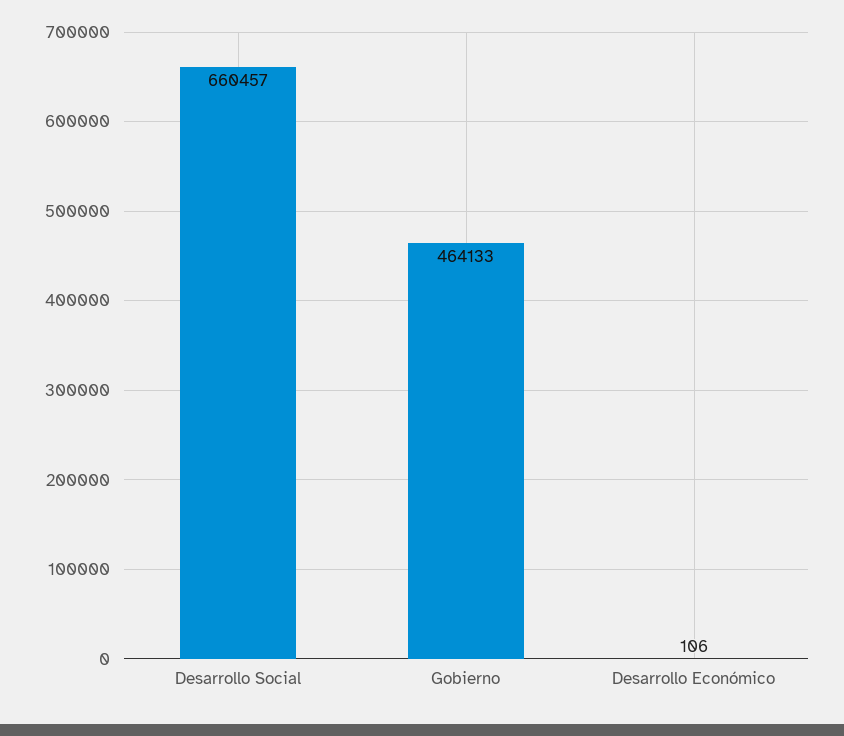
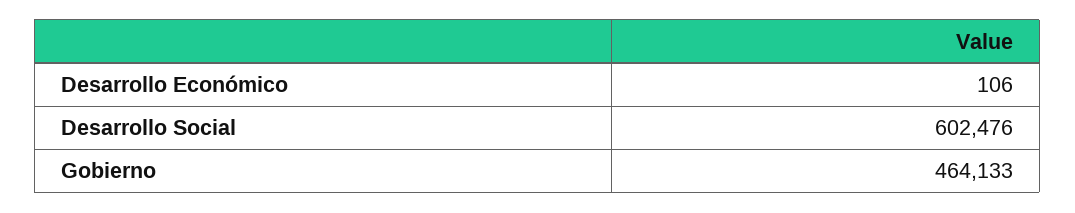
Desarrollo Social: 660457 -> 602476

